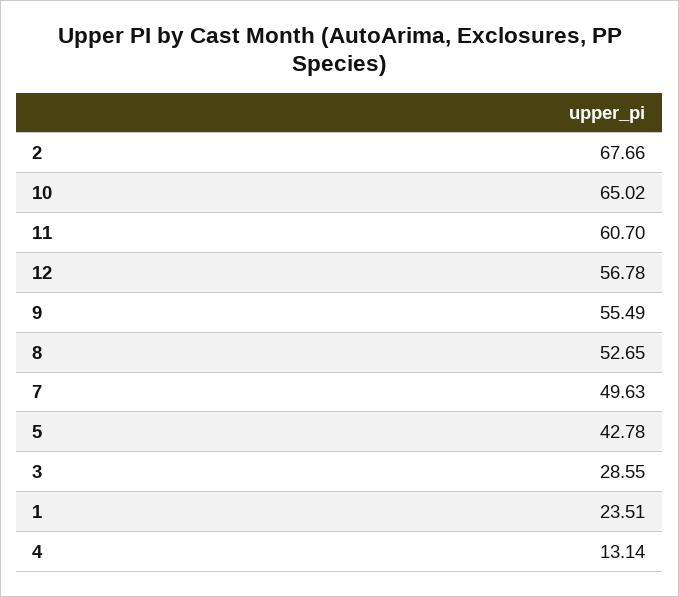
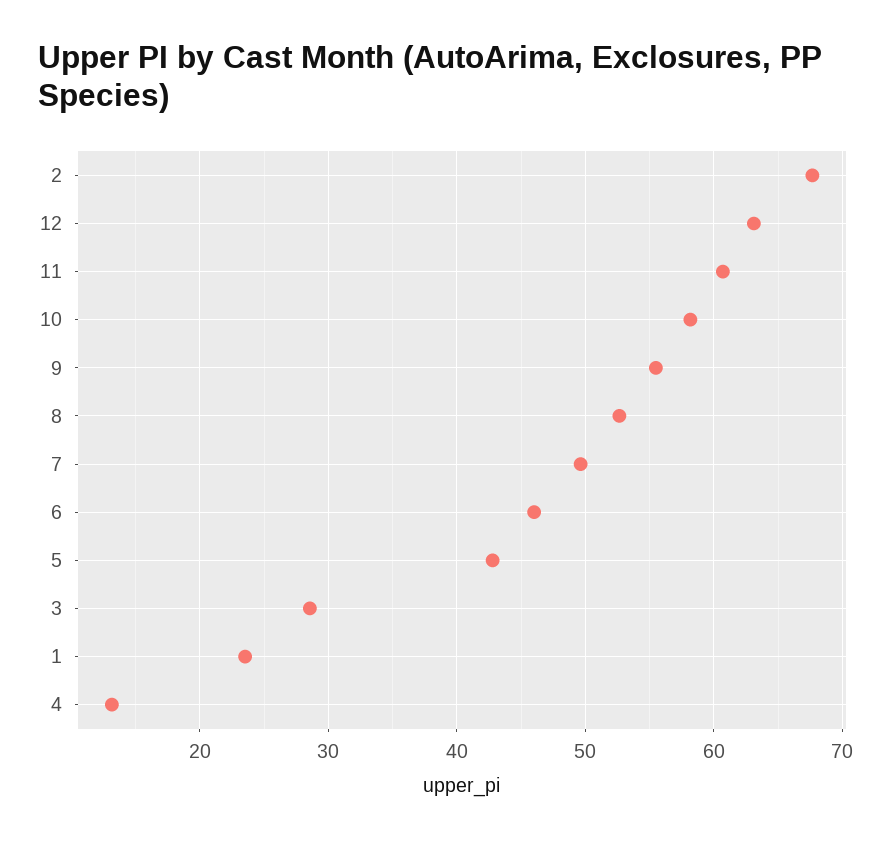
10: 65.02 -> 58
12: 56.78 -> 63
6: none -> 46

